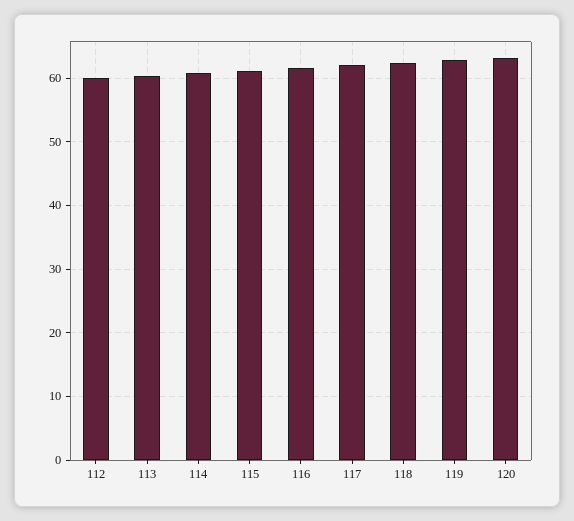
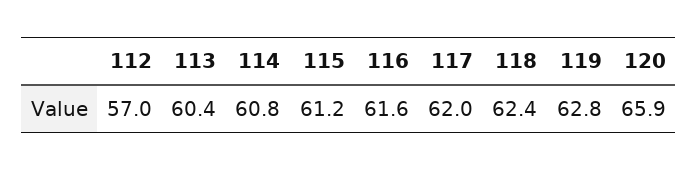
112: 60 -> 57
120: 63 -> 65.9

